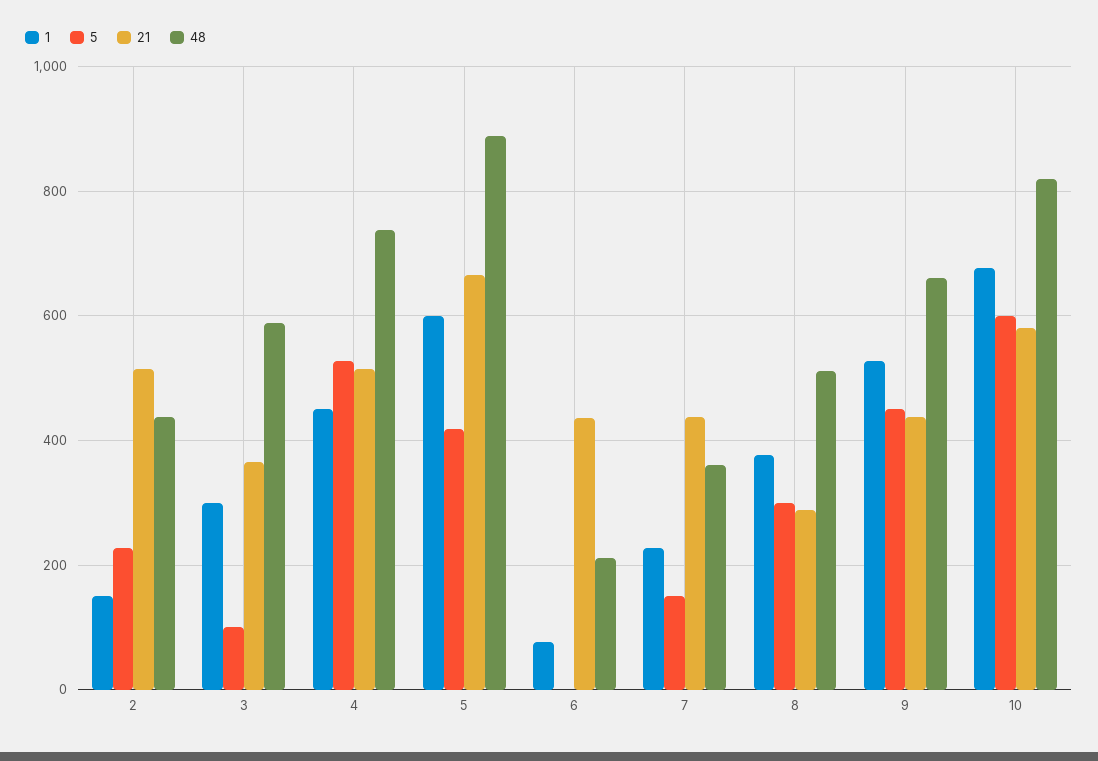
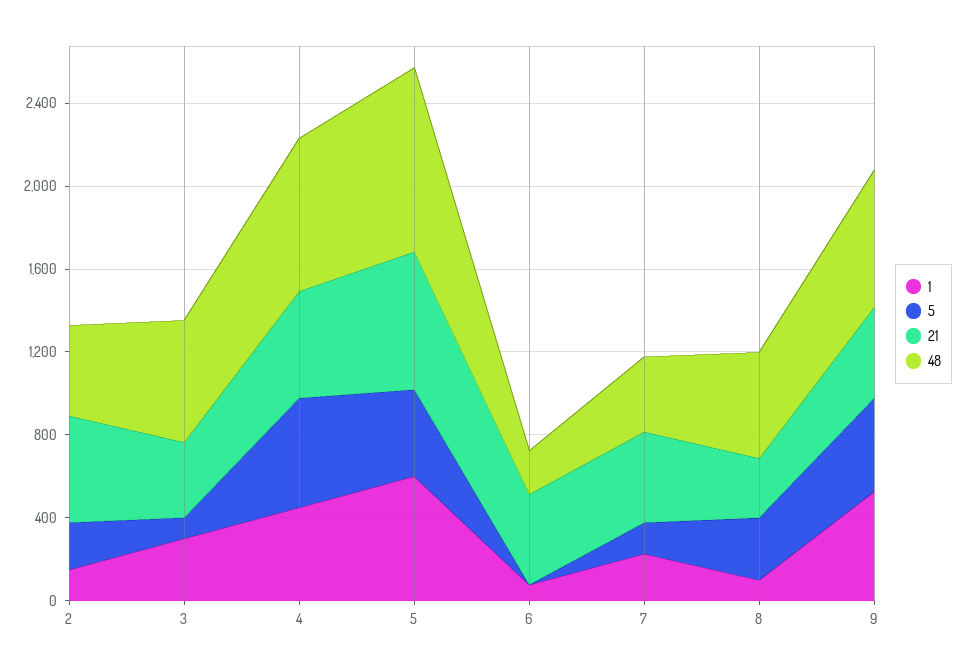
1, 8: 380 -> 100
1, 10: 680 -> none
5, 10: 600 -> none
21, 10: 580 -> none
48, 10: 820 -> none

